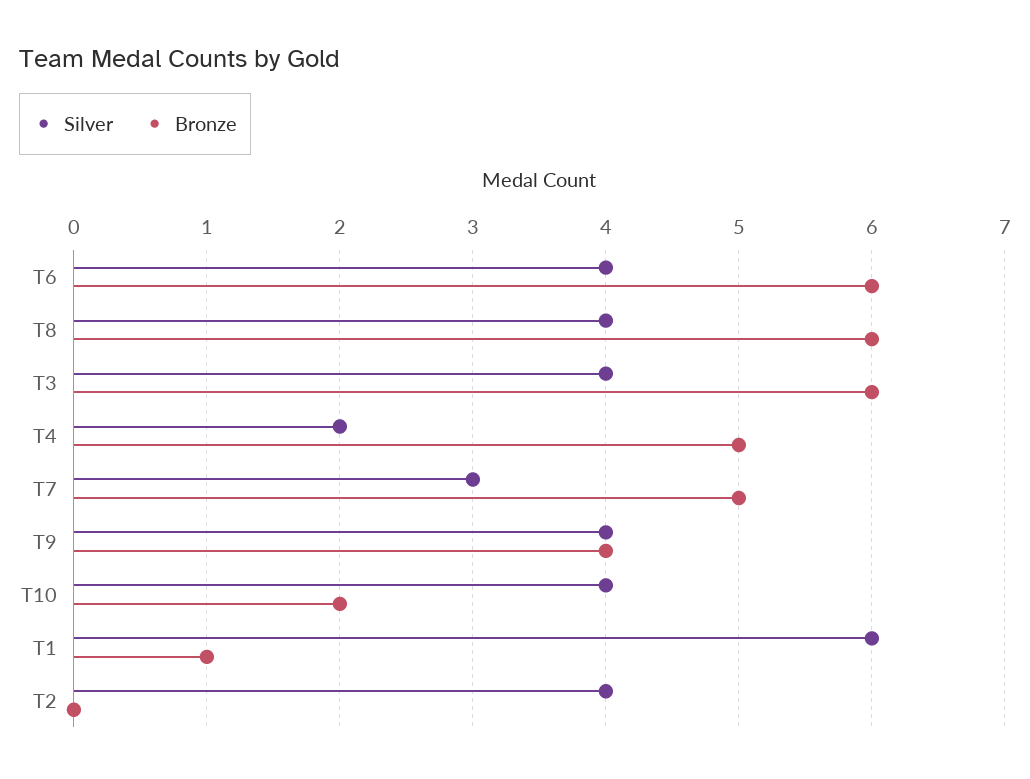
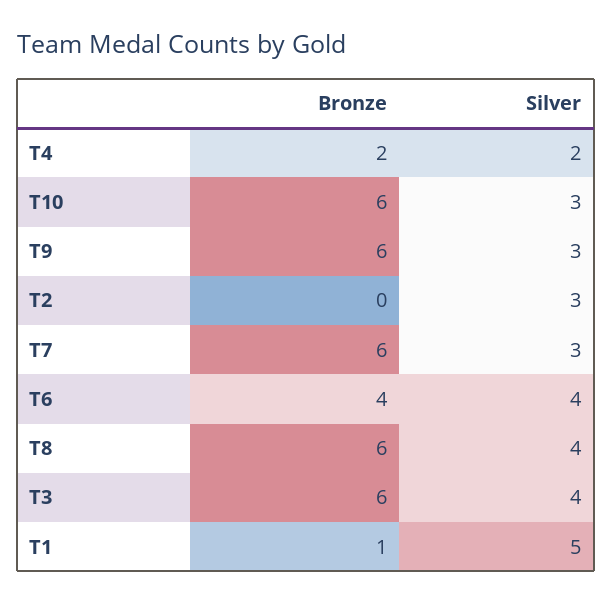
Bronze, T6: 6 -> 4
Bronze, T4: 5 -> 2
Bronze, T7: 5 -> 6
Silver, T9: 4 -> 3
Bronze, T9: 4 -> 6
Silver, T10: 4 -> 3
Bronze, T10: 2 -> 6
Silver, T1: 6 -> 5
Silver, T2: 4 -> 3

